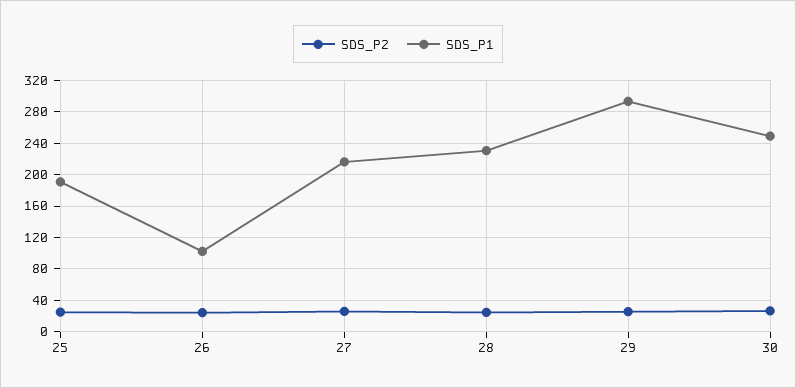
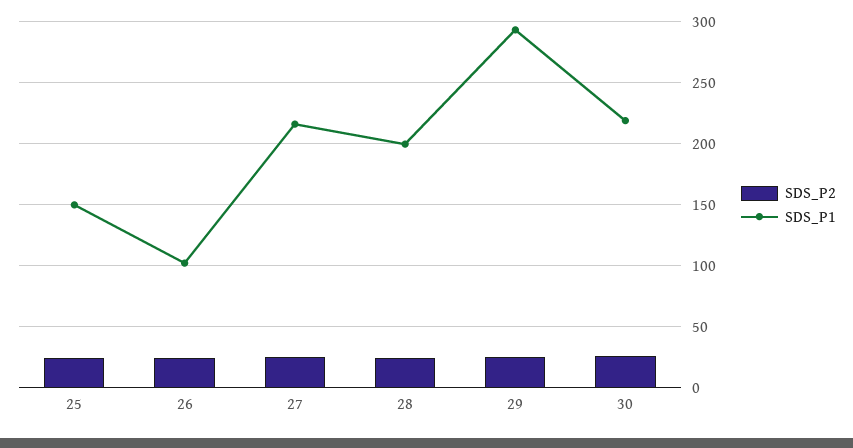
SDS_P1, 25: 190 -> 150
SDS_P1, 28: 230 -> 200
SDS_P1, 30: 250 -> 220

